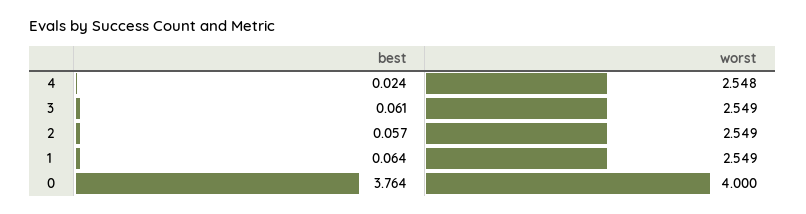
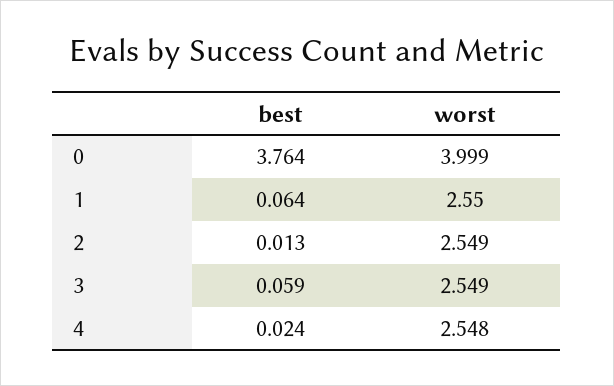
best, 3: 0.061 -> 0.059
best, 2: 0.057 -> 0.013
worst, 1: 2.549 -> 2.55
worst, 0: 4 -> 3.999

